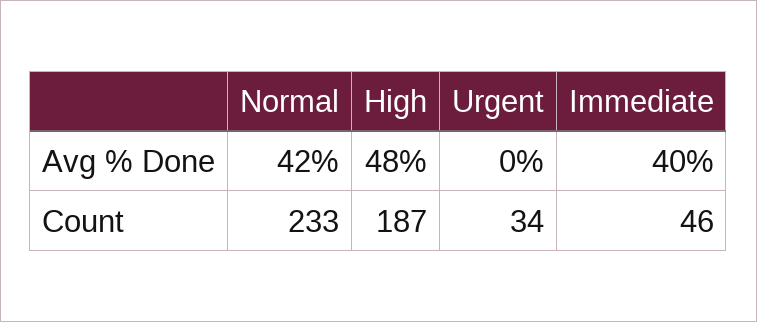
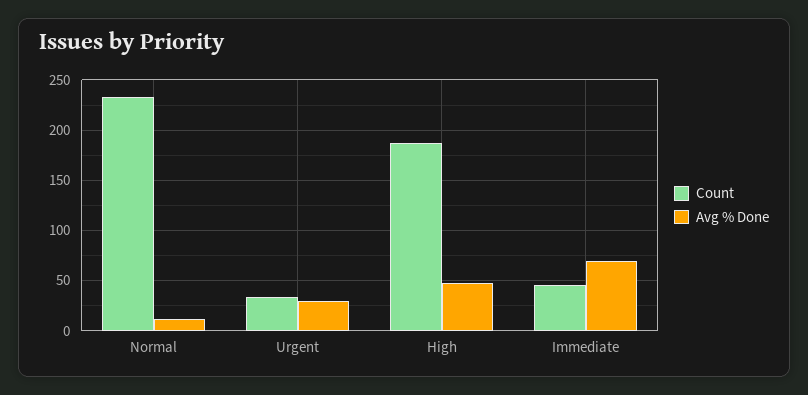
Avg % Done, Normal: 42 -> 10
Avg % Done, Urgent: 0 -> 30
Avg % Done, Immediate: 40 -> 70

